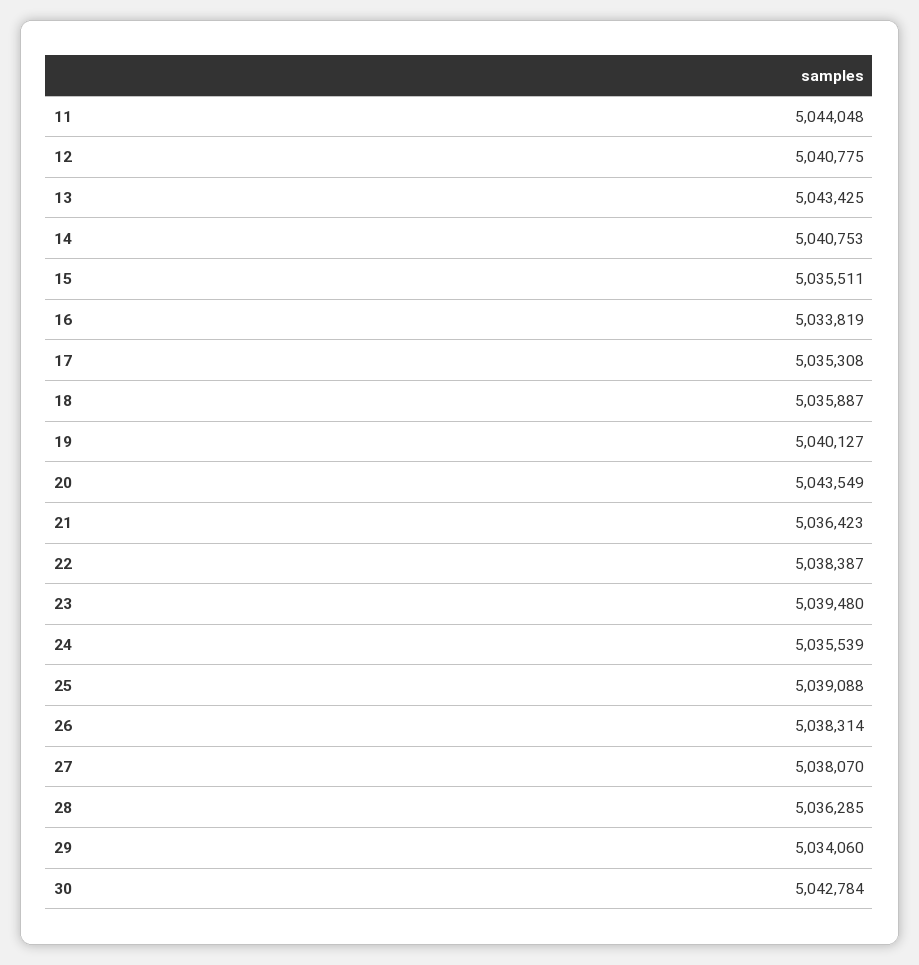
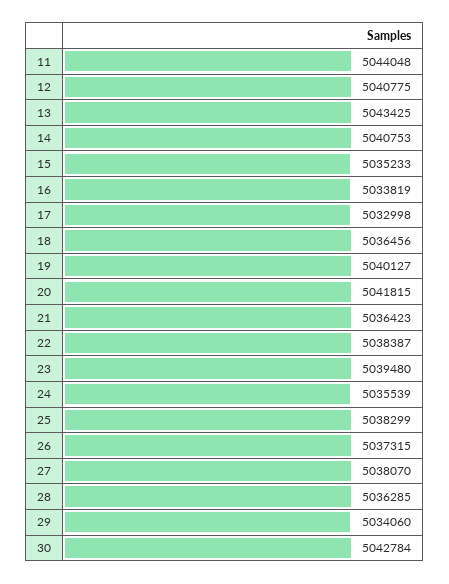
15: 5035511 -> 5035233
17: 5035308 -> 5032998
18: 5035887 -> 5036456
20: 5043549 -> 5041815
25: 5039088 -> 5038299
26: 5038314 -> 5037315

